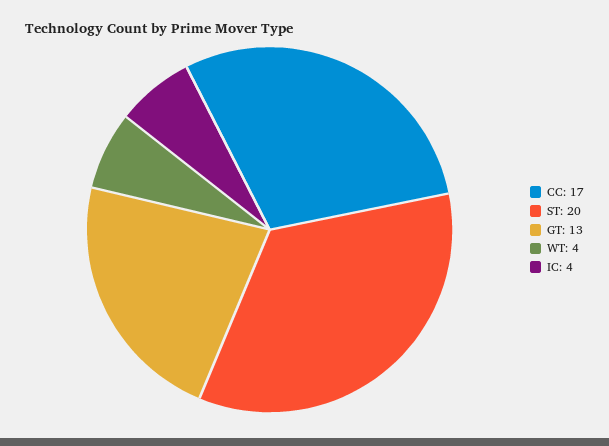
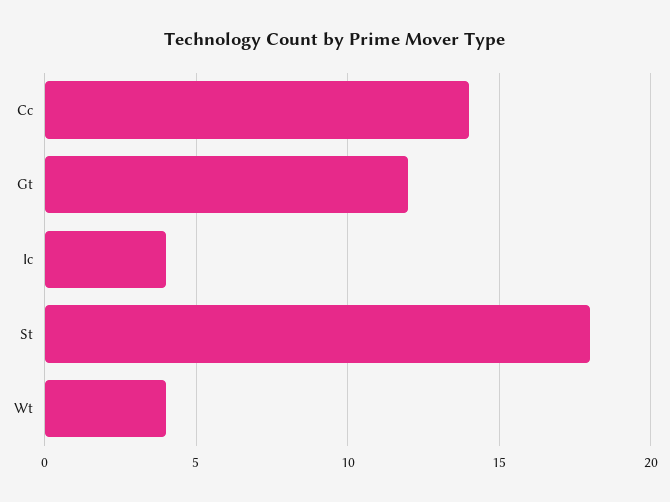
CC: 17 -> 14
ST: 20 -> 18
GT: 13 -> 12

